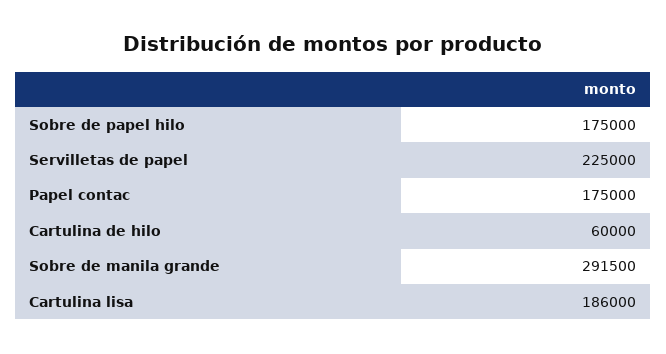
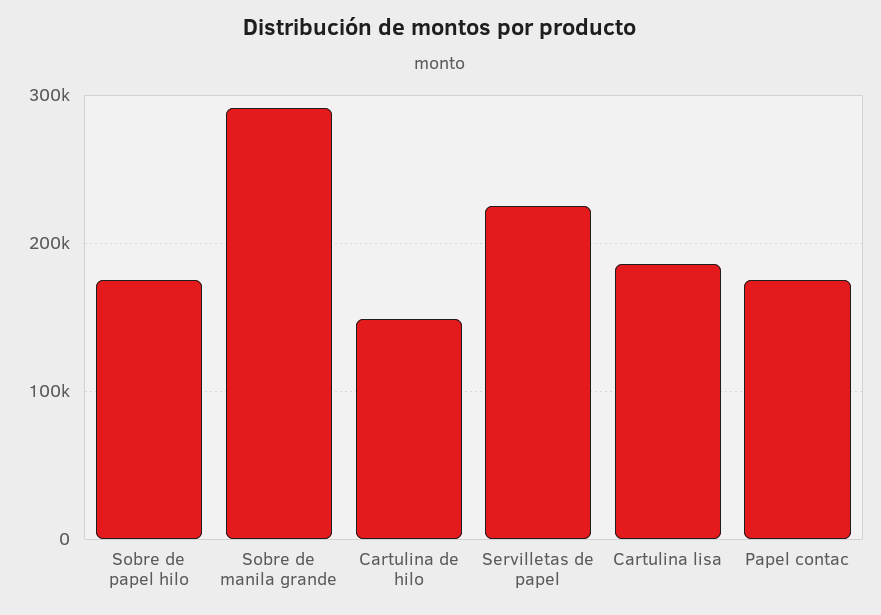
Cartulina de hilo: 60000 -> 150000

